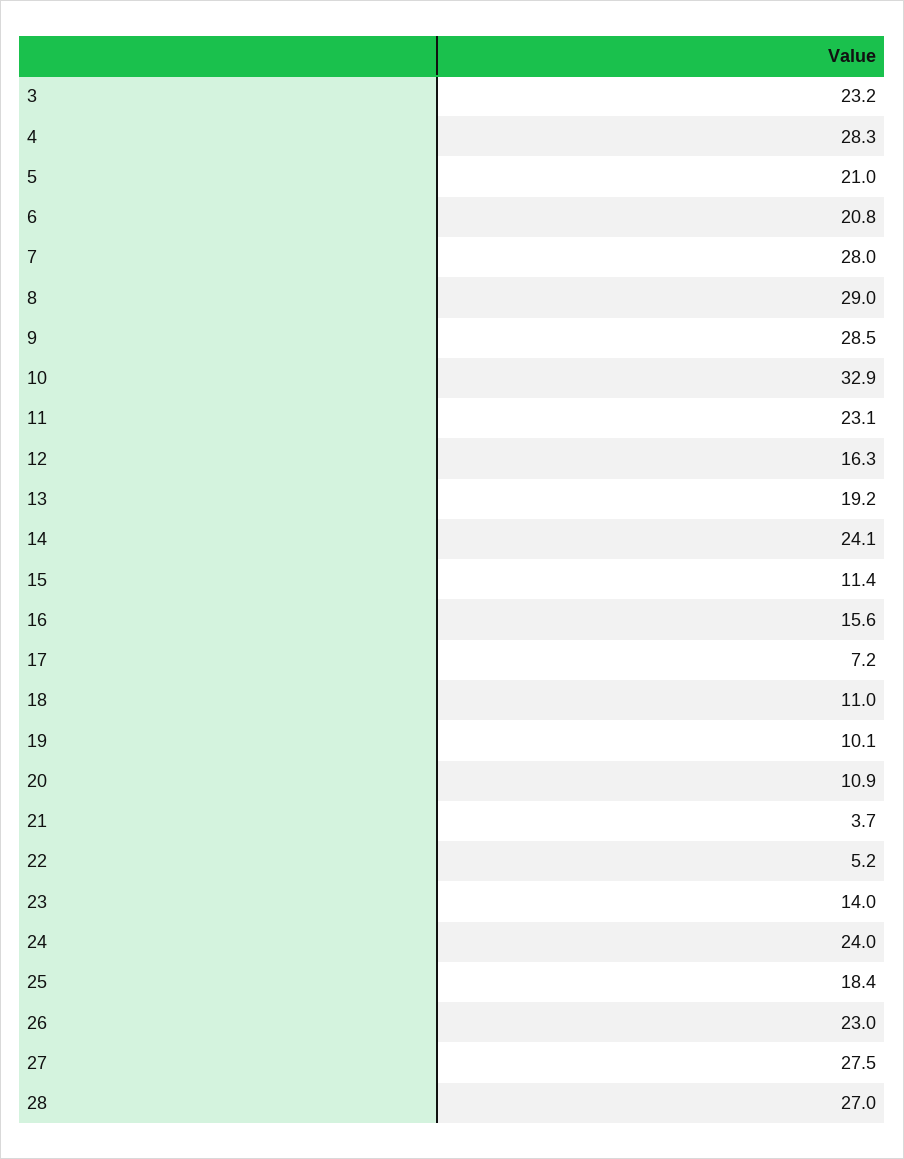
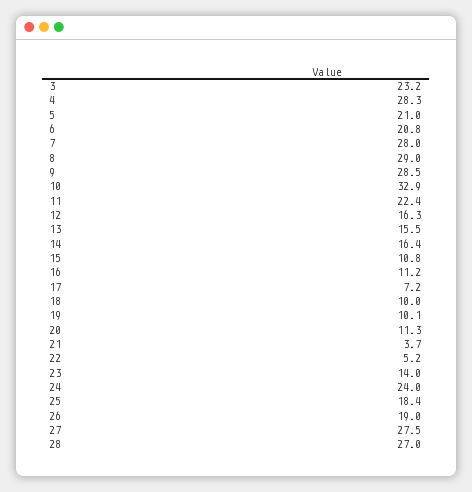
11: 23.1 -> 22.4
13: 19.2 -> 15.5
14: 24.1 -> 16.4
15: 11.4 -> 10.8
16: 15.6 -> 11.2
18: 11 -> 10
20: 10.9 -> 11.3
26: 23 -> 19

